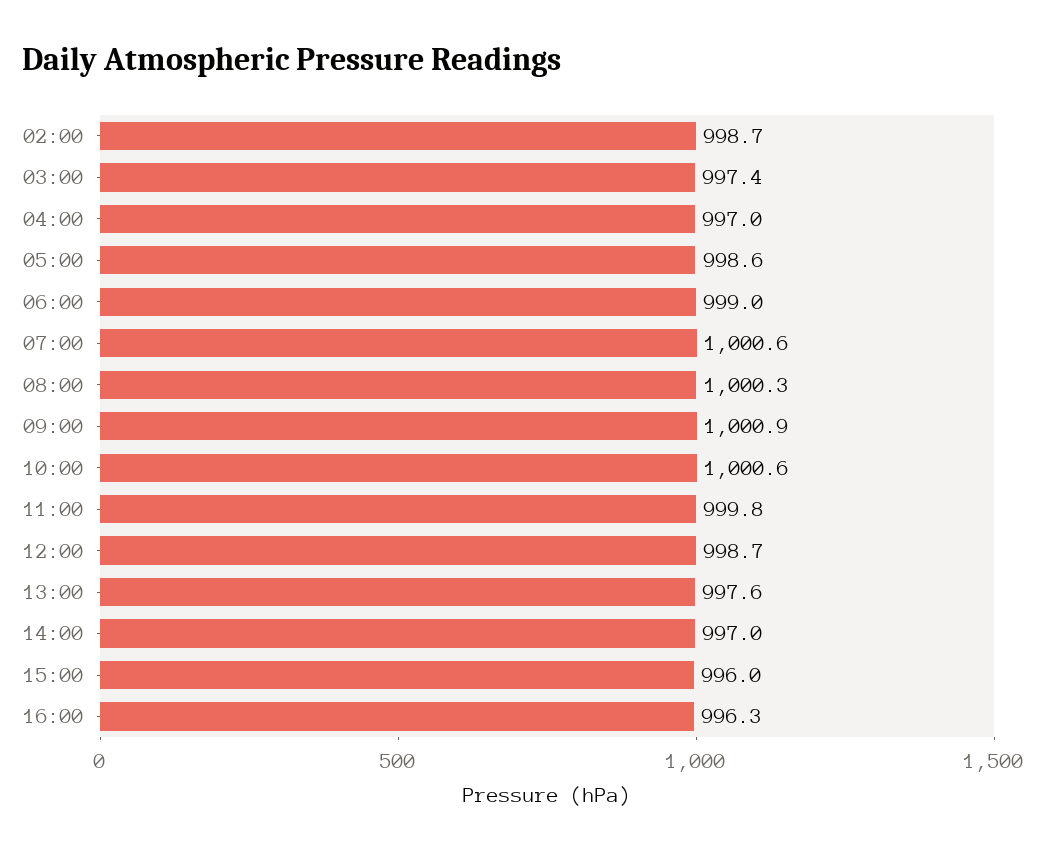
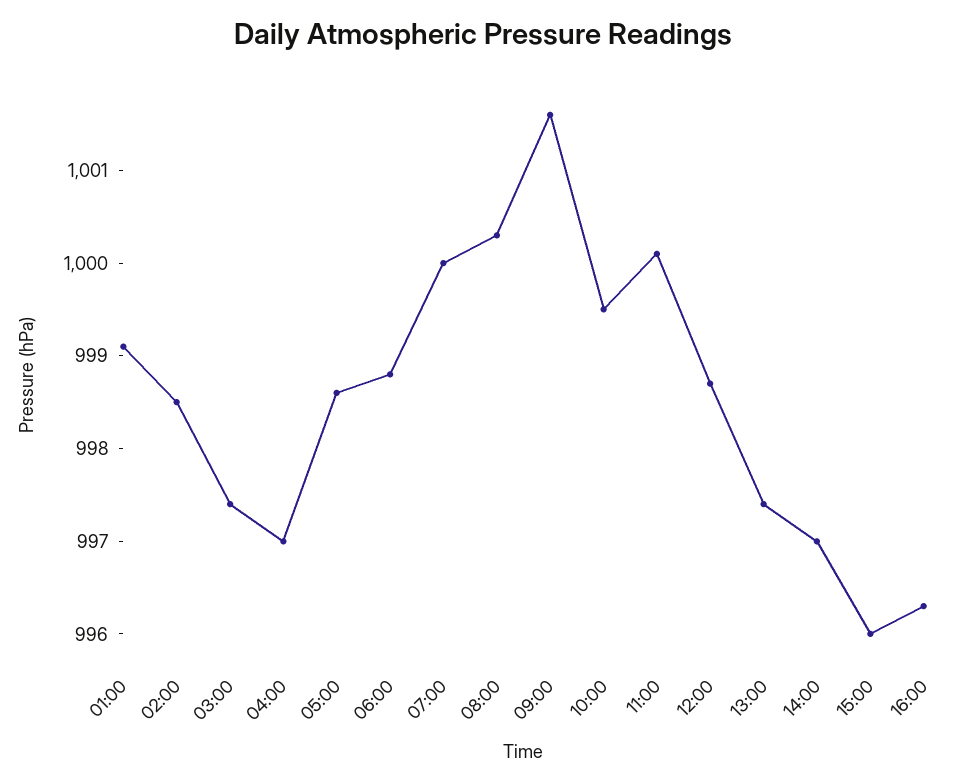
02:00: 998.7 -> 998.5
06:00: 999 -> 998.8
07:00: 1000.6 -> 1000
09:00: 1000.9 -> 1001.6
10:00: 1000.6 -> 999.5
11:00: 999.8 -> 1000.1
13:00: 997.6 -> 997.4
01:00: none -> 999.1

